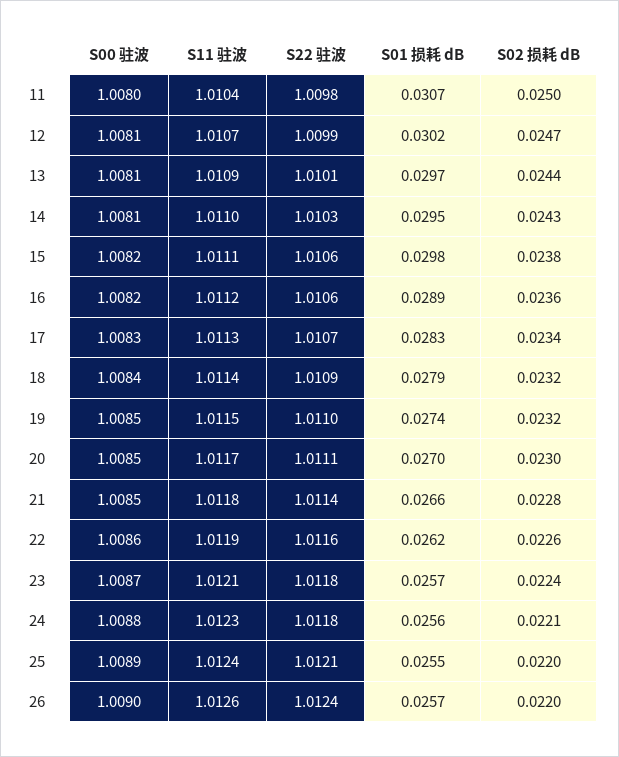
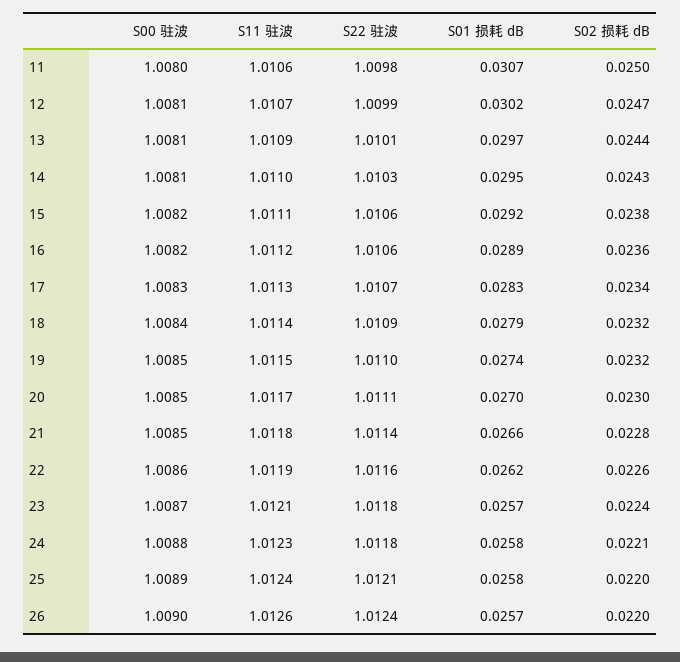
S11 驻波, 11: 1.0104 -> 1.0106
S01 损耗 dB, 15: 0.0298 -> 0.0292
S01 损耗 dB, 24: 0.0256 -> 0.0258
S01 损耗 dB, 25: 0.0255 -> 0.0258

